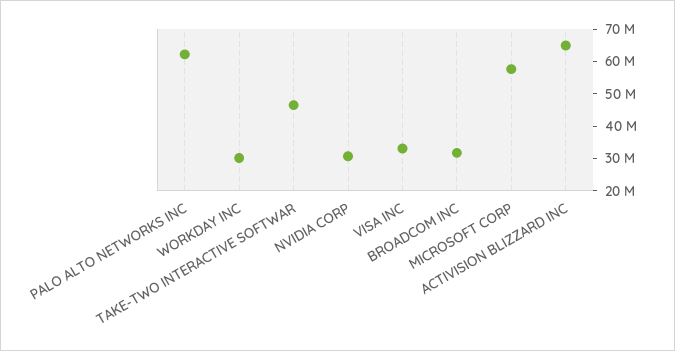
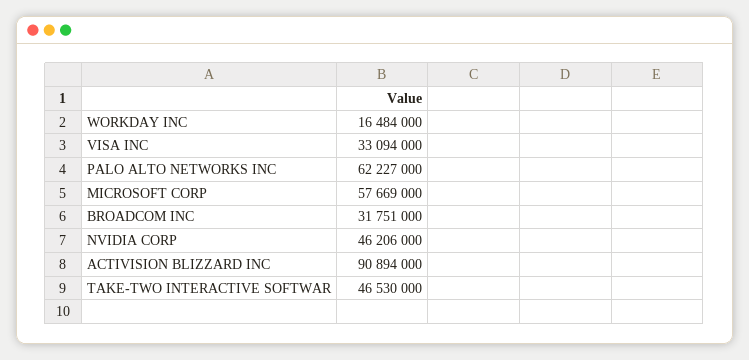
WORKDAY INC: 30000000 -> 16484000
NVIDIA CORP: 30000000 -> 46206000
ACTIVISION BLIZZARD INC: 65000000 -> 90894000

